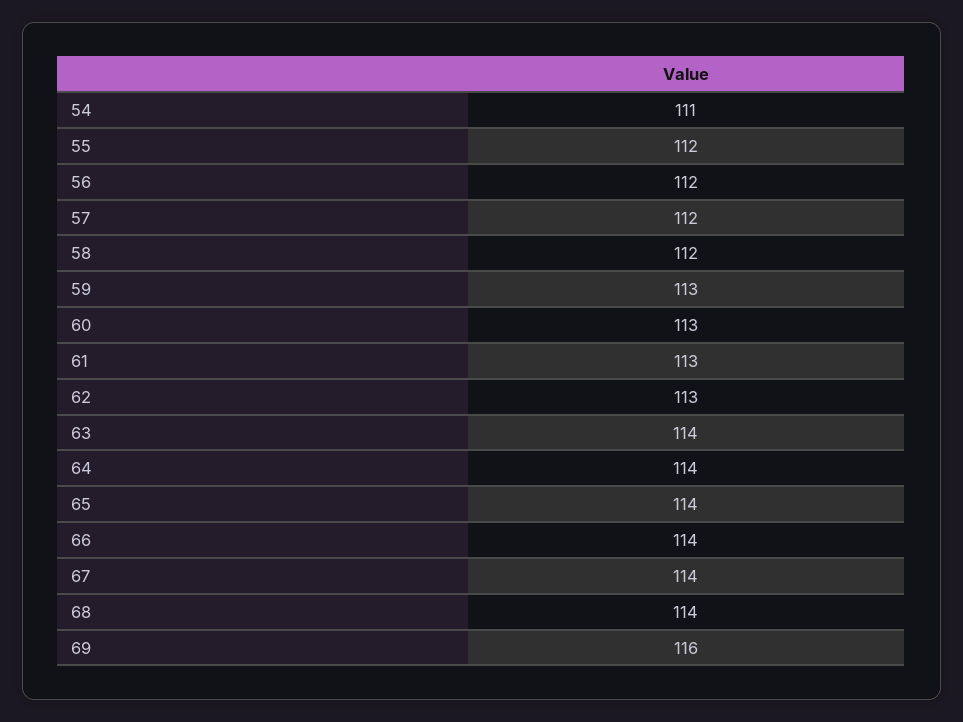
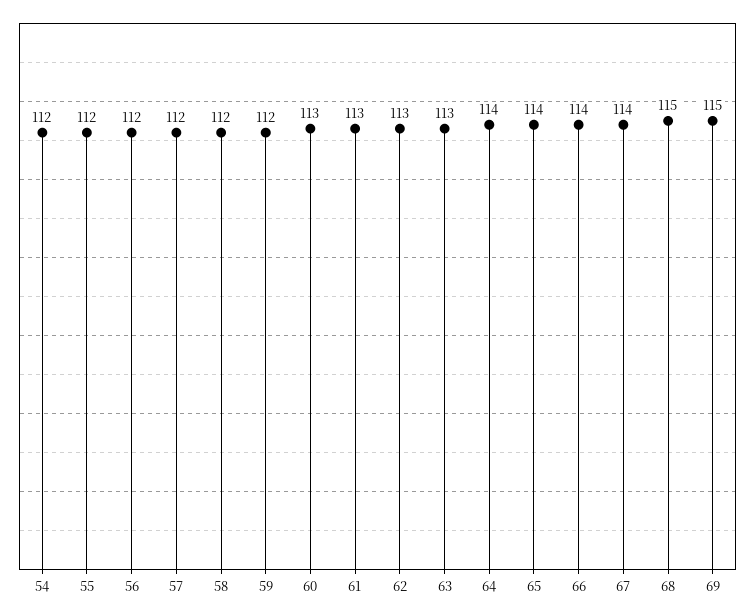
54: 111 -> 112
59: 113 -> 112
63: 114 -> 113
68: 114 -> 115
69: 116 -> 115

